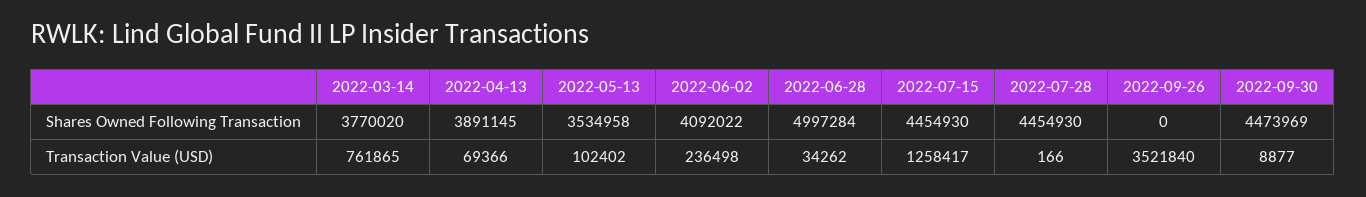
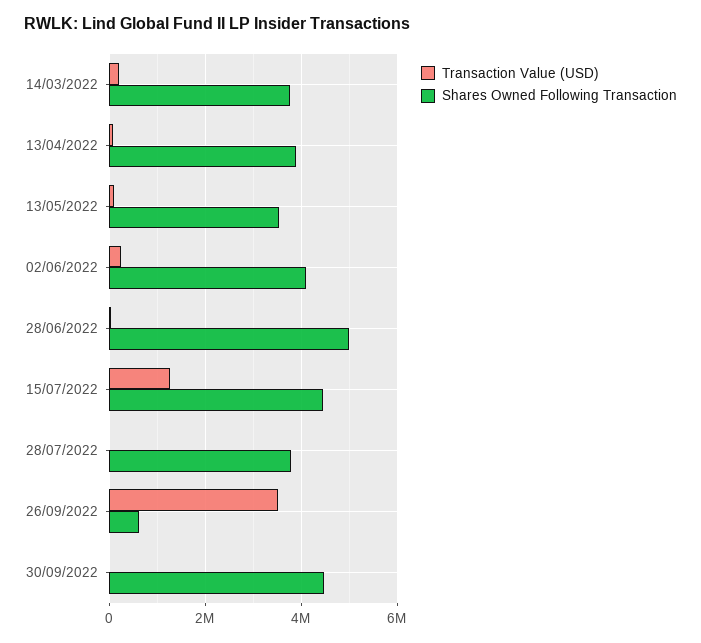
Shares Owned Following Transaction, 2022-07-28: 4454930 -> 3800000
Shares Owned Following Transaction, 2022-09-26: 0 -> 600000
Transaction Value (USD), 2022-03-14: 761865 -> 200000

